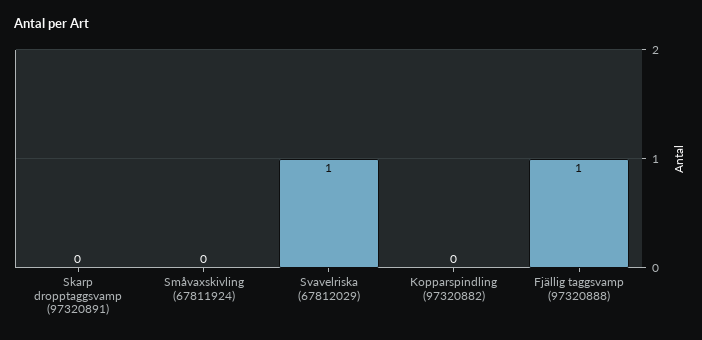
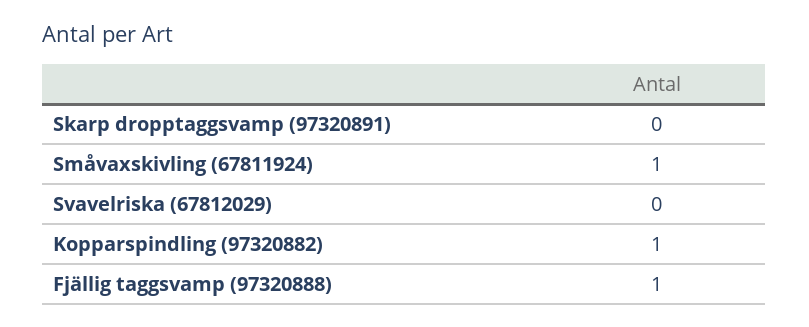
Småvaxskivling (67811924): 0 -> 1
Svavelriska (67812029): 1 -> 0
Kopparspindling (97320882): 0 -> 1

